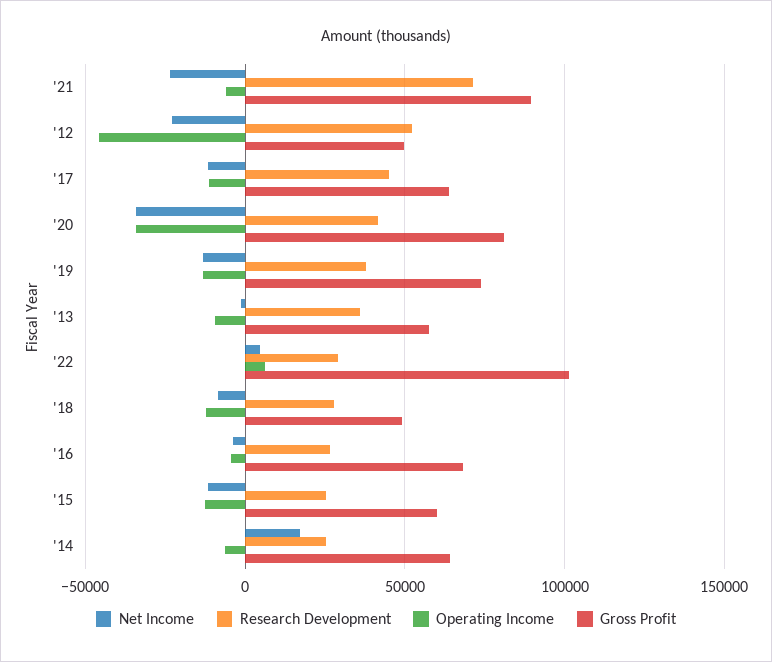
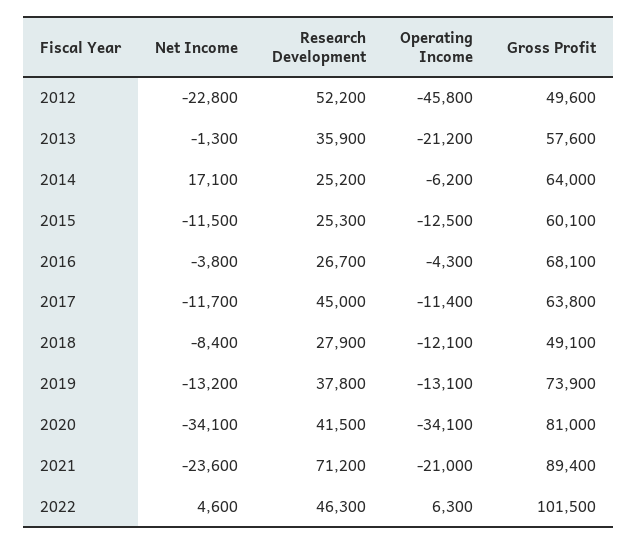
Operating Income, '21: -5000 -> -21000
Operating Income, '13: -10000 -> -21200
Research Development, '22: 30000 -> 46300

